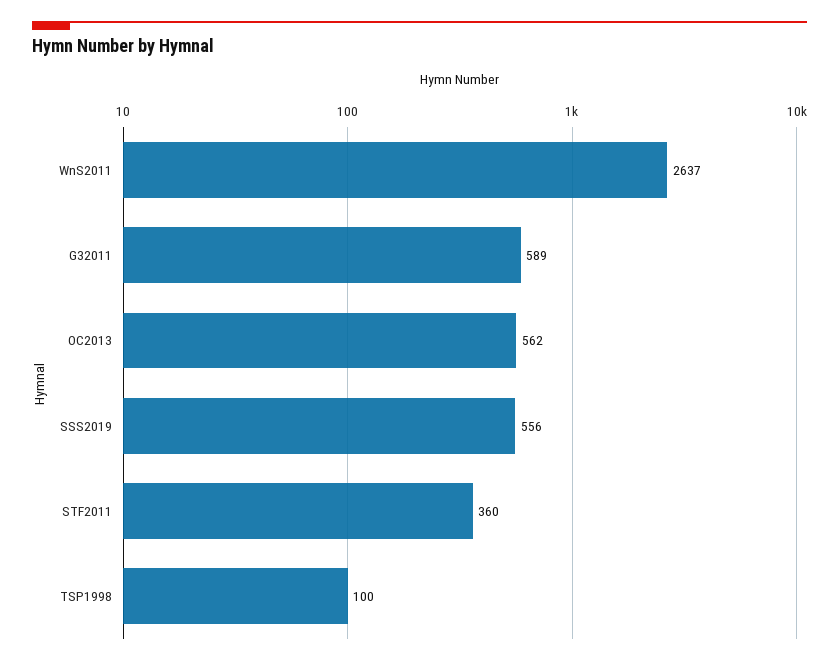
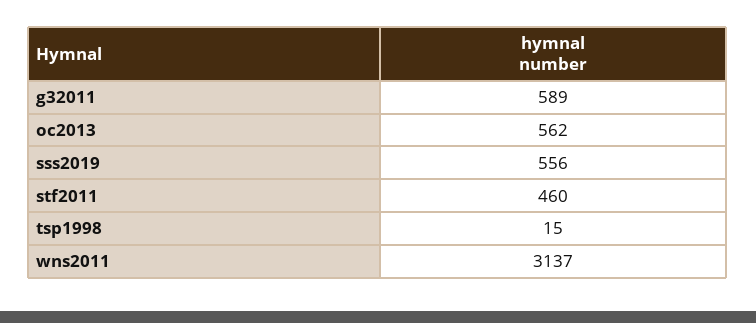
WnS2011: 2637 -> 3137
STF2011: 360 -> 460
TSP1998: 100 -> 15

